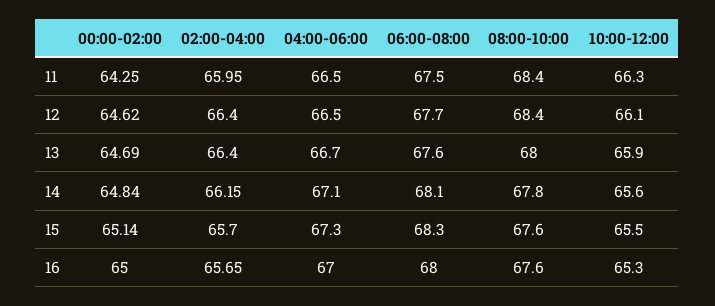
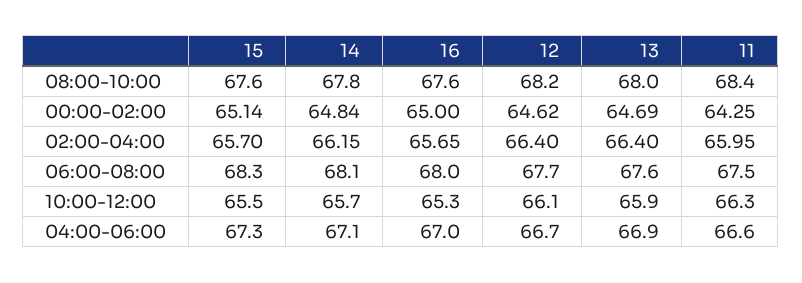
04:00-06:00, 11: 66.5 -> 66.6
04:00-06:00, 12: 66.5 -> 66.7
08:00-10:00, 12: 68.4 -> 68.2
04:00-06:00, 13: 66.7 -> 66.9
10:00-12:00, 14: 65.6 -> 65.7

